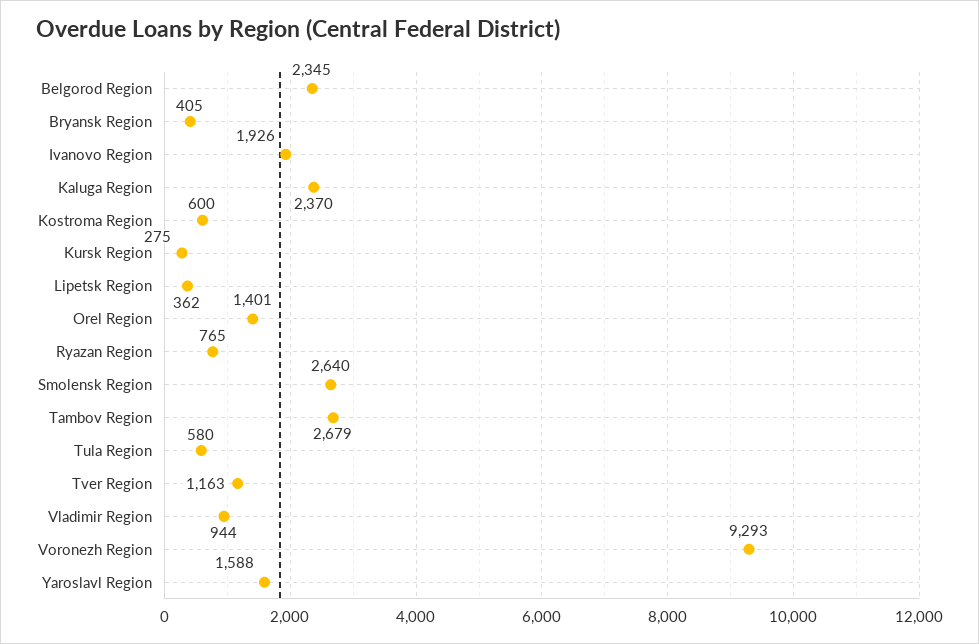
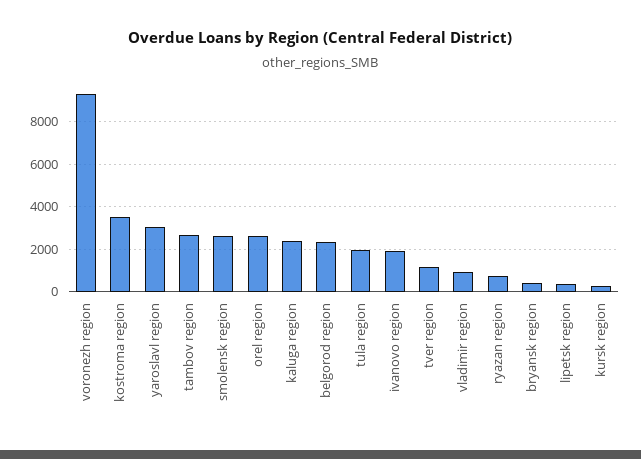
Kostroma Region: 600 -> 3500
Orel Region: 1401 -> 2500
Tula Region: 580 -> 2000
Yaroslavl Region: 1588 -> 3000

